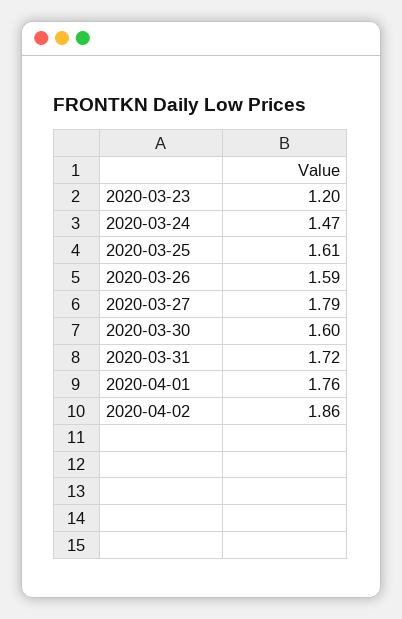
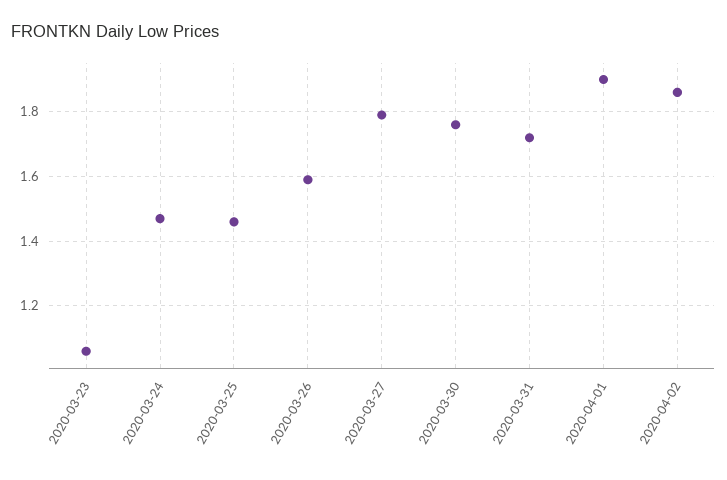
2020-03-23: 1.2 -> 1.05
2020-03-25: 1.61 -> 1.45
2020-03-30: 1.6 -> 1.75
2020-04-01: 1.76 -> 1.9

